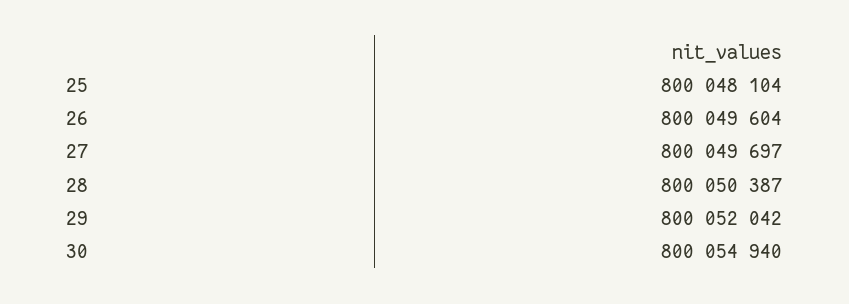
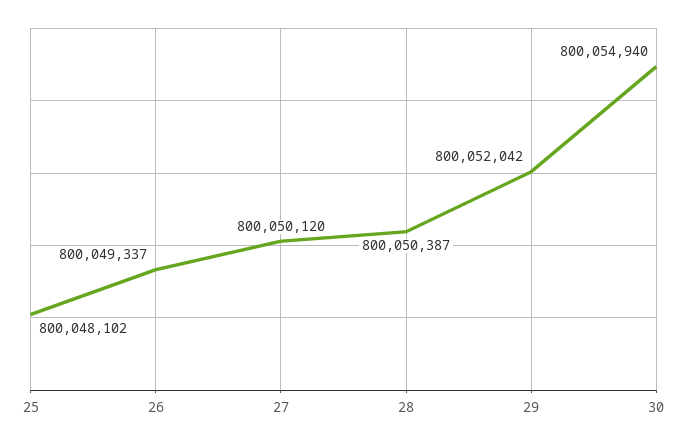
25: 800048104 -> 800048102
26: 800049604 -> 800049337
27: 800049697 -> 800050120

